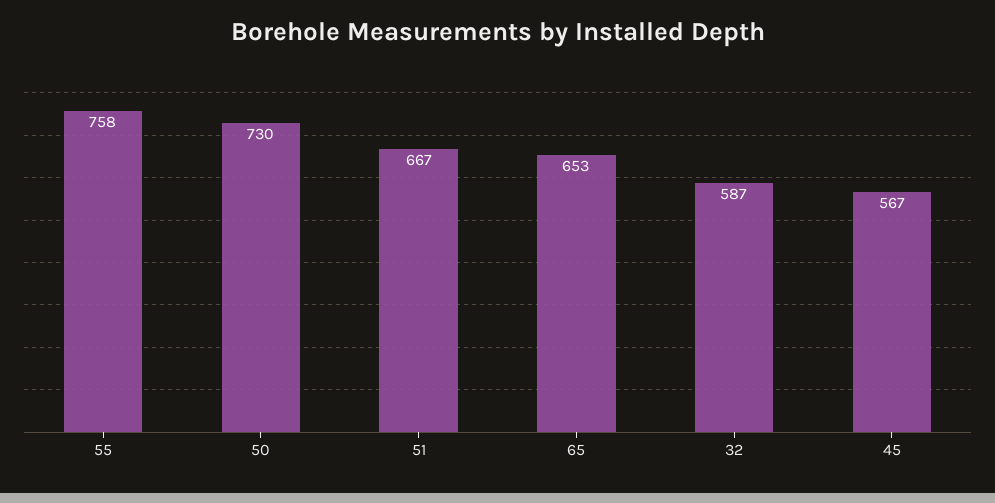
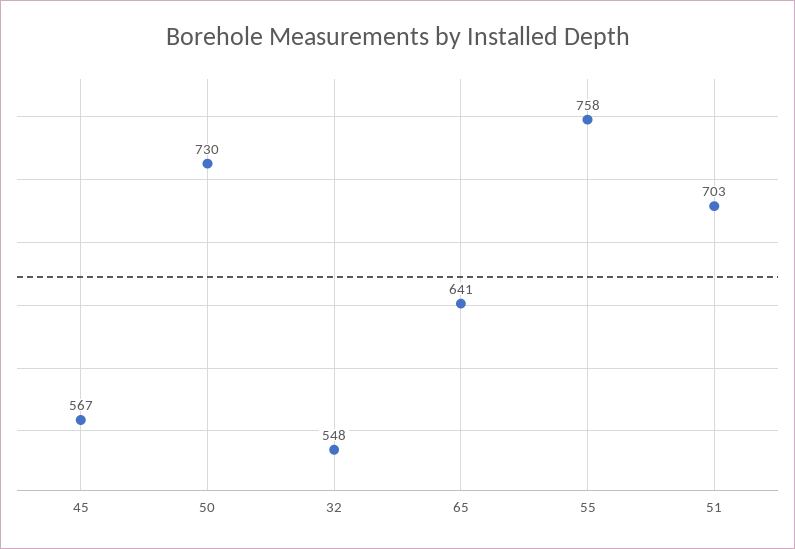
51: 667 -> 703
65: 653 -> 641
32: 587 -> 548

